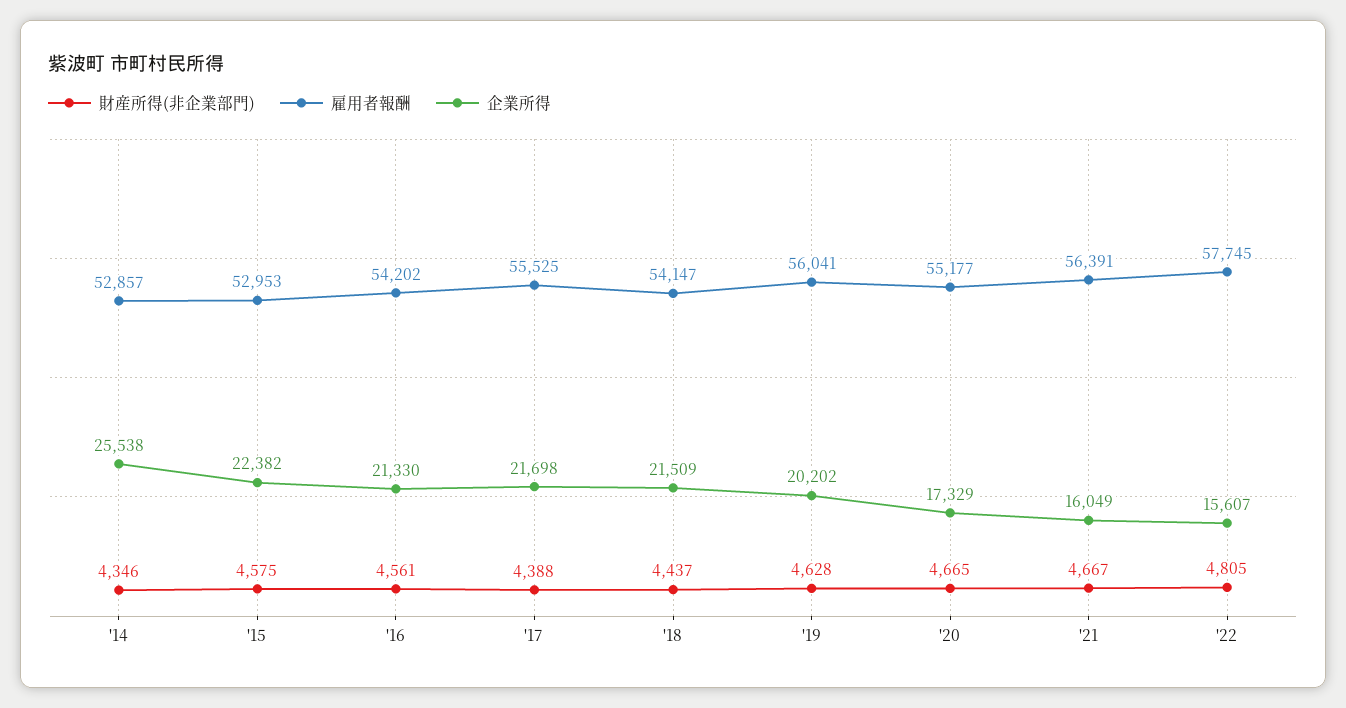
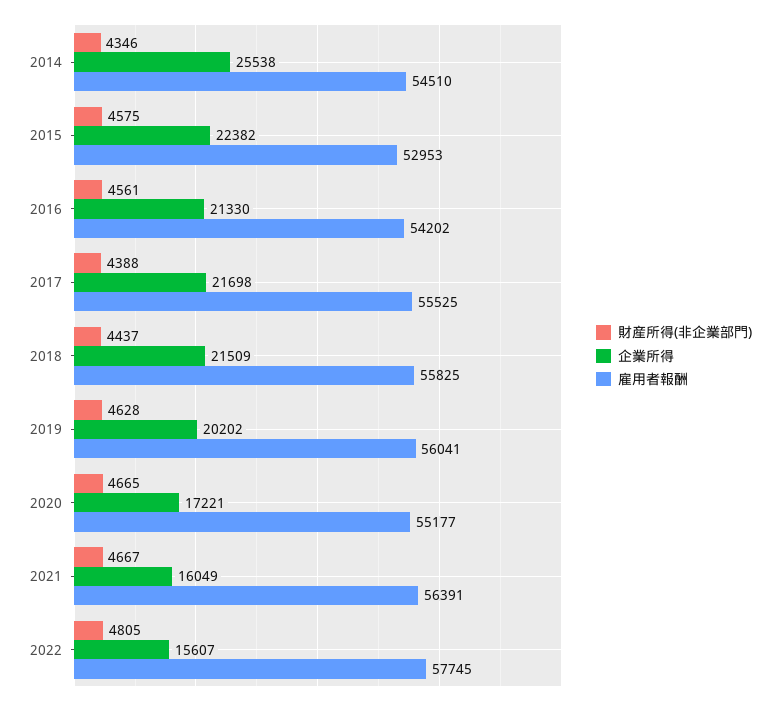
雇用者報酬, '14: 52857 -> 54510
雇用者報酬, '18: 54147 -> 55825
企業所得, '20: 17329 -> 17221

